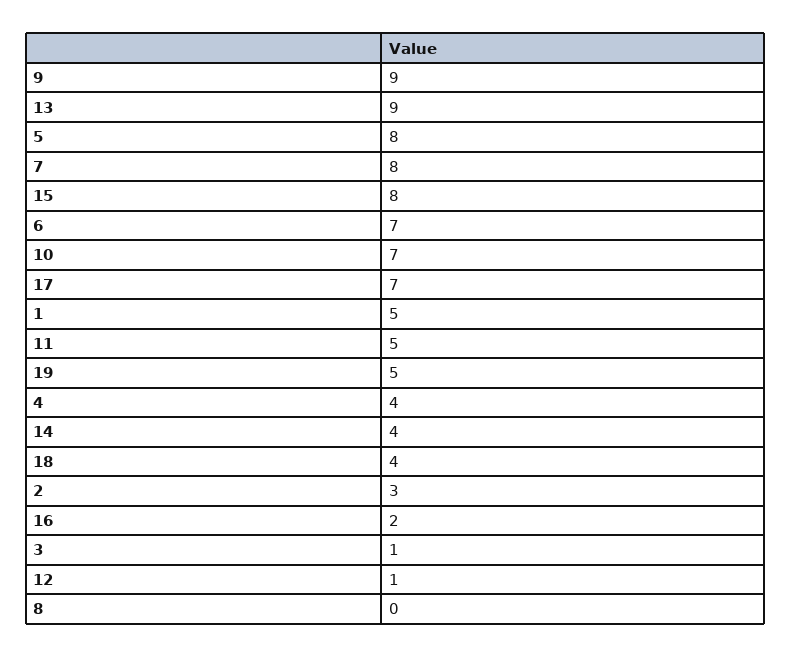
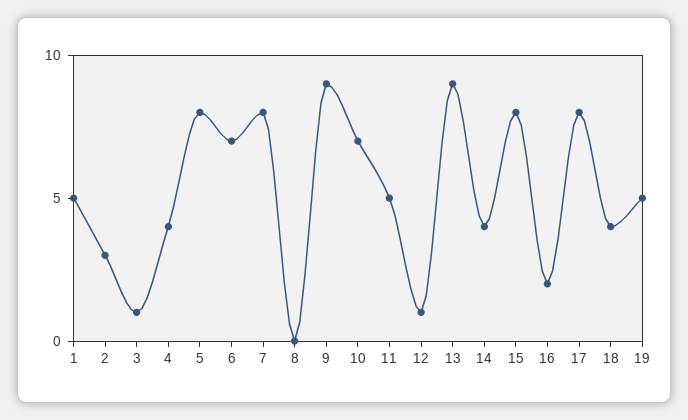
17: 7 -> 8

